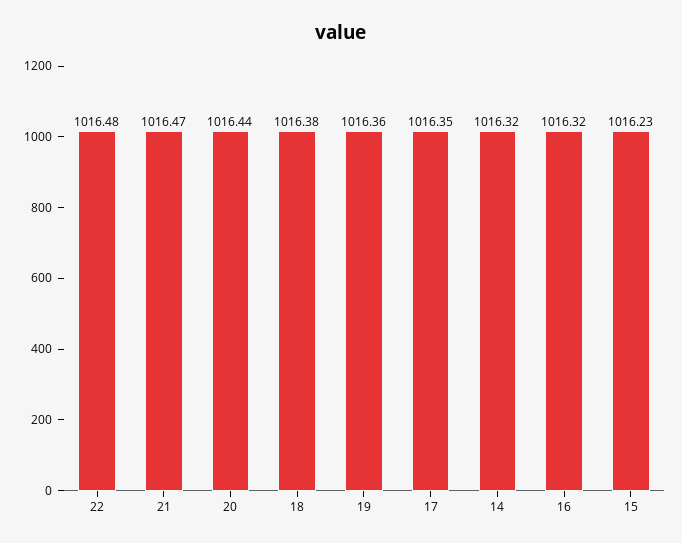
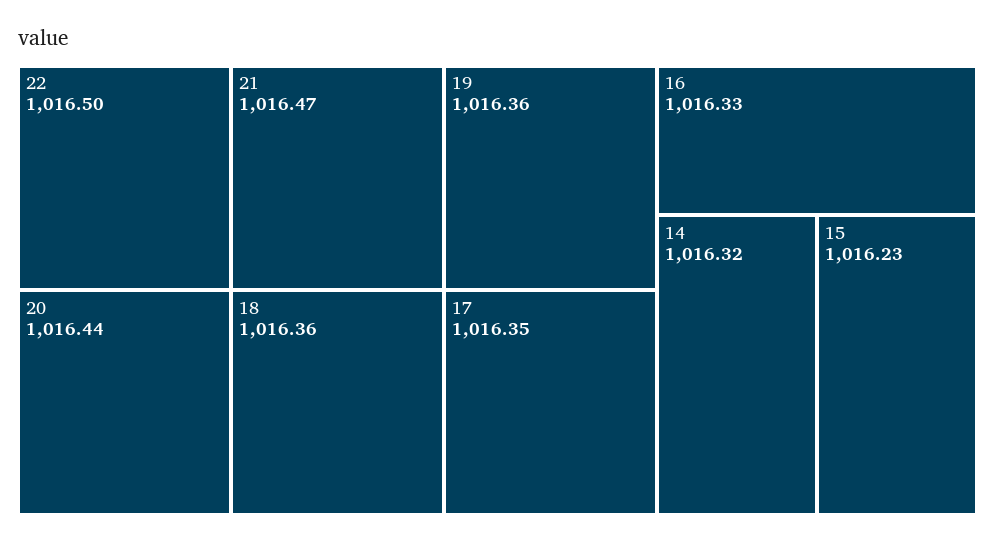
22: 1016.48 -> 1016.5
18: 1016.38 -> 1016.36
16: 1016.32 -> 1016.33

